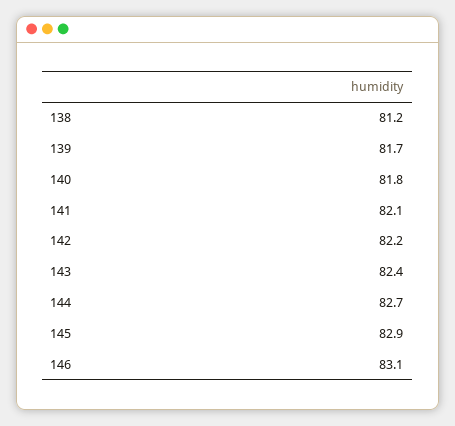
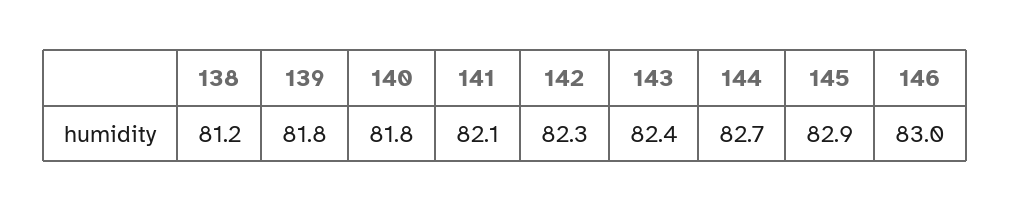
139: 81.7 -> 81.8
142: 82.2 -> 82.3
146: 83.1 -> 83

